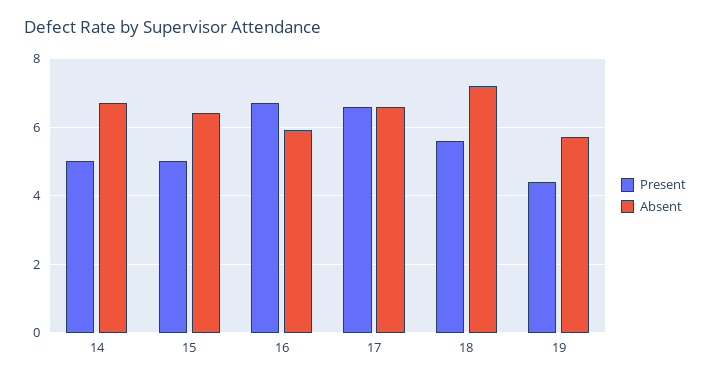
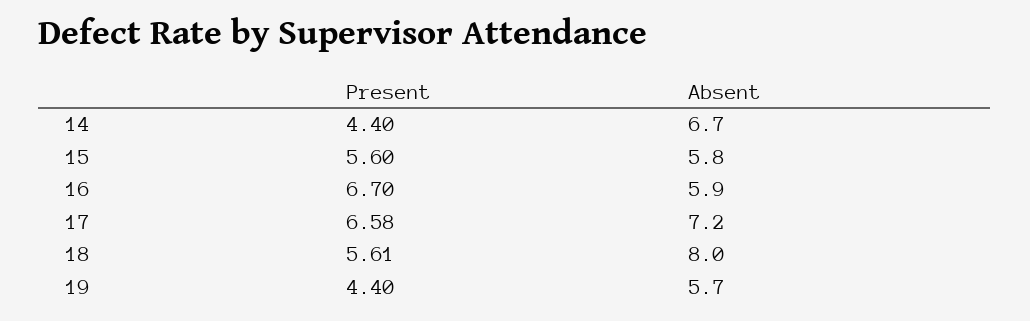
Present, 14: 5 -> 4.4
Present, 15: 5 -> 5.6
Absent, 15: 6.4 -> 5.8
Absent, 17: 6.6 -> 7.2
Absent, 18: 7.2 -> 8

